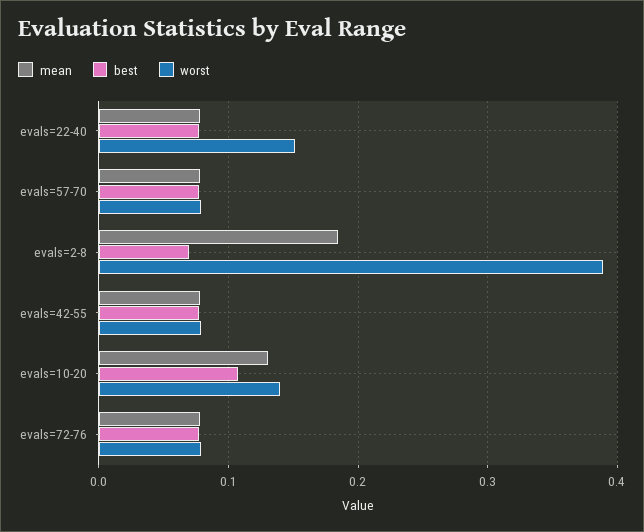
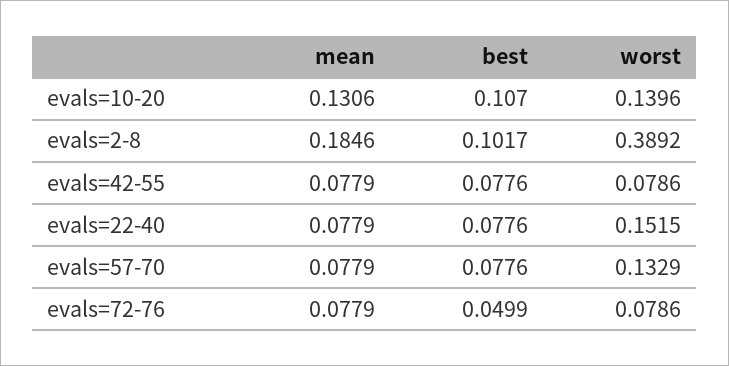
worst, evals=57-70: 0.08 -> 0.1329
best, evals=2-8: 0.07 -> 0.1017
best, evals=72-76: 0.08 -> 0.0499

